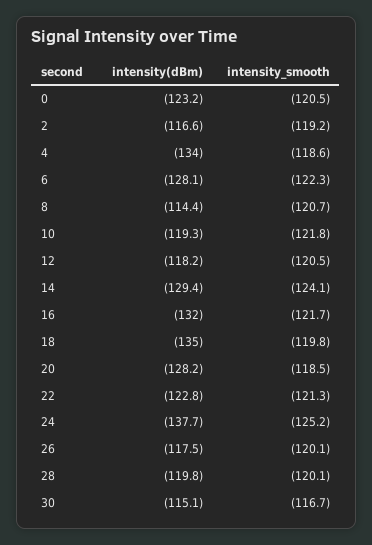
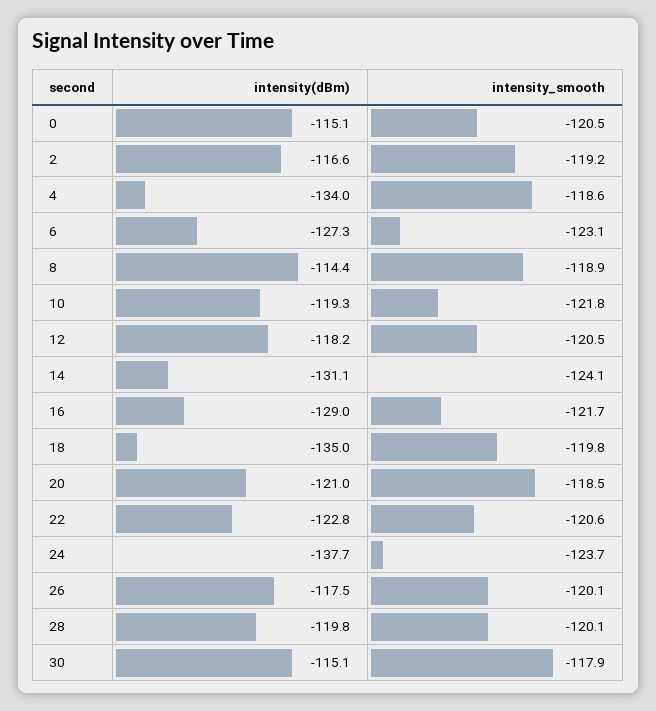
intensity(dBm), 0: -123.2 -> -115.1
intensity(dBm), 6: -128.1 -> -127.3
intensity_smooth, 6: -122.3 -> -123.1
intensity_smooth, 8: -120.7 -> -118.9
intensity(dBm), 14: -129.4 -> -131.1
intensity(dBm), 16: -132 -> -129
intensity(dBm), 20: -128.2 -> -121
intensity_smooth, 22: -121.3 -> -120.6
intensity_smooth, 24: -125.2 -> -123.7
intensity_smooth, 30: -116.7 -> -117.9

